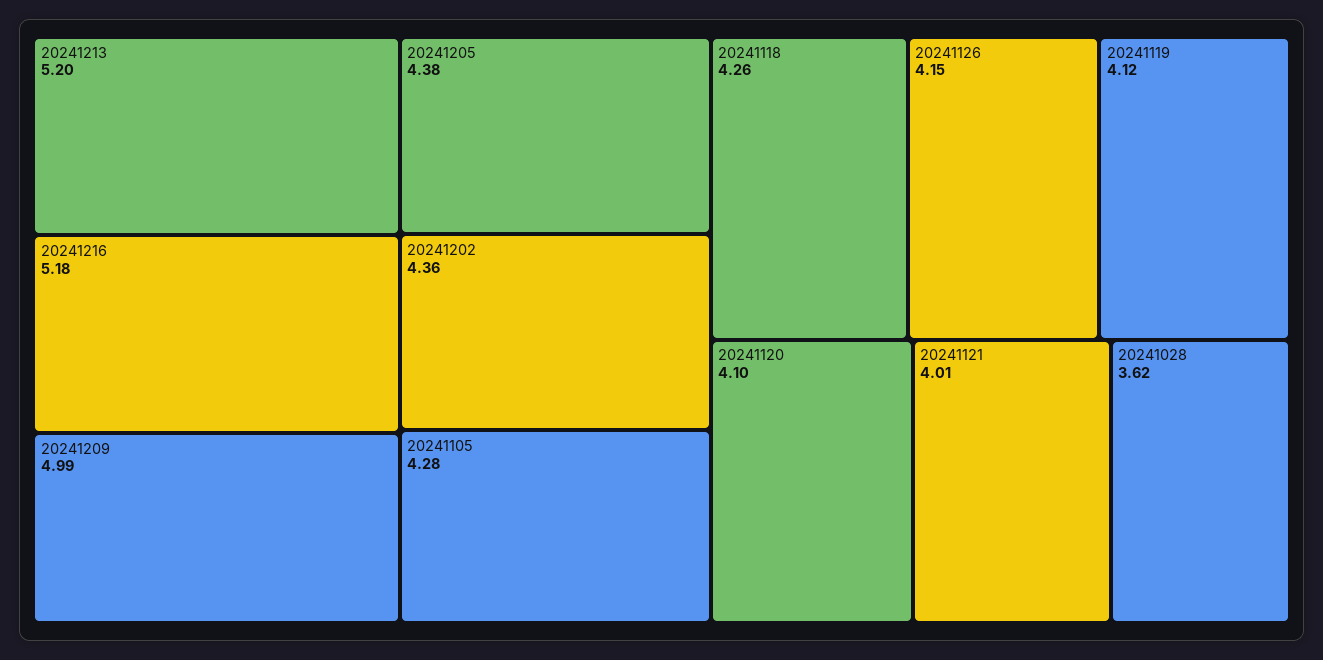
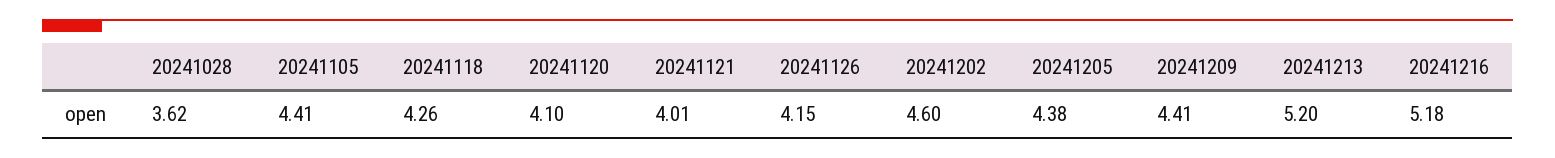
20241209: 4.99 -> 4.41
20241202: 4.36 -> 4.6
20241105: 4.28 -> 4.41
20241119: 4.12 -> none

